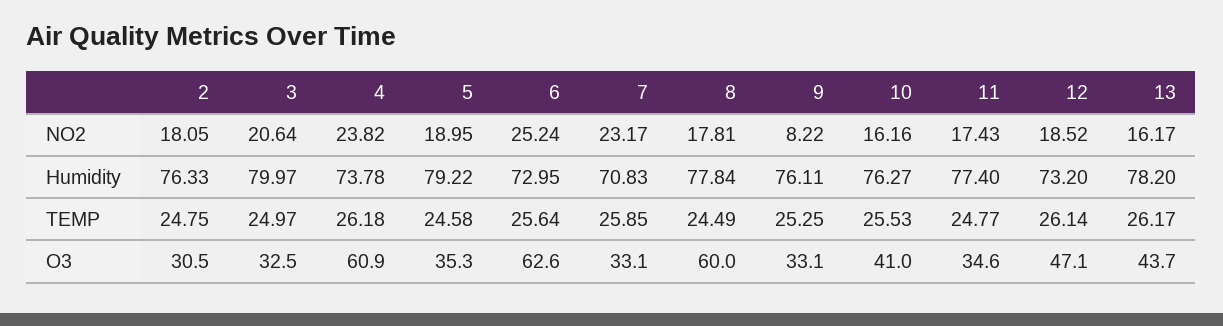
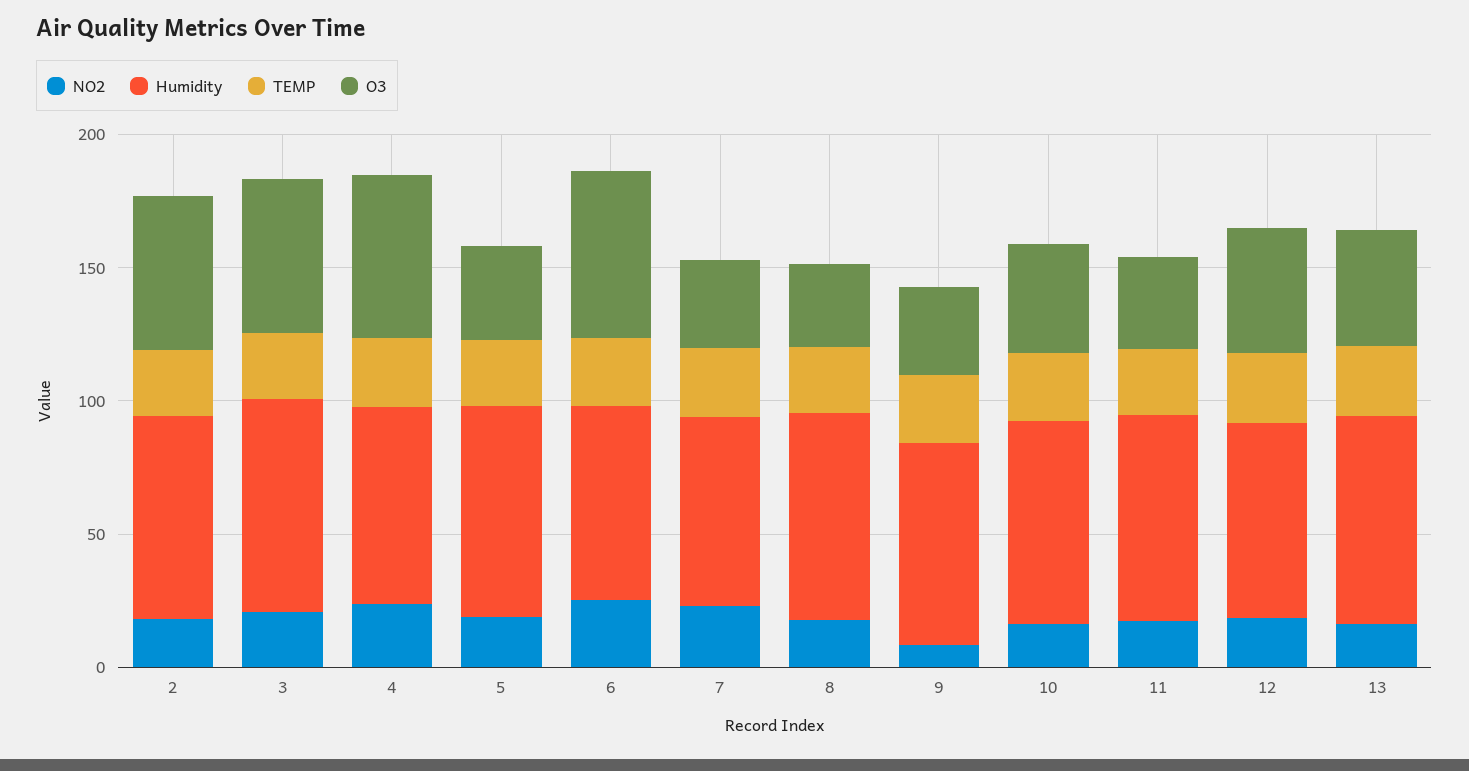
O3, 2: 30.5 -> 60
O3, 3: 32.5 -> 60
O3, 8: 60 -> 30

